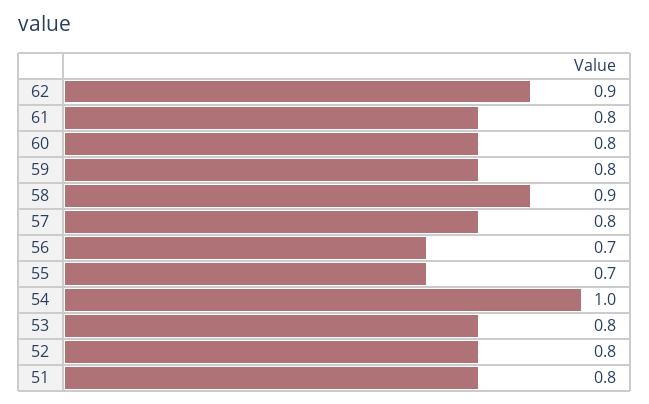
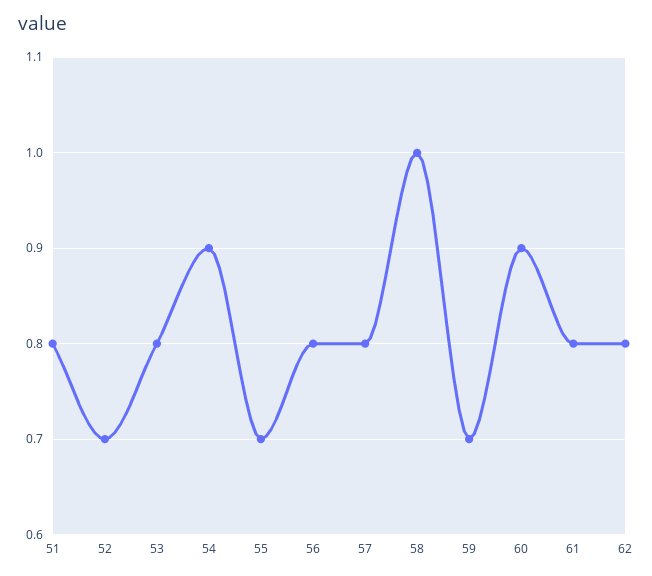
62: 0.9 -> 0.8
60: 0.8 -> 0.9
59: 0.8 -> 0.7
58: 0.9 -> 1
56: 0.7 -> 0.8
54: 1 -> 0.9
52: 0.8 -> 0.7

